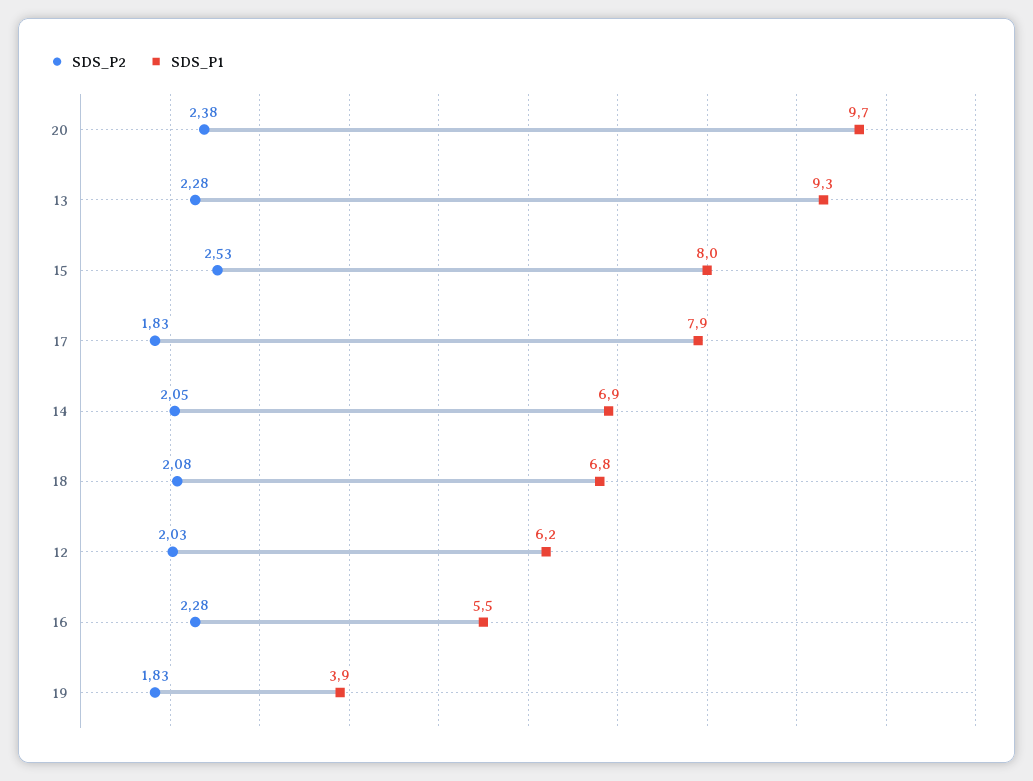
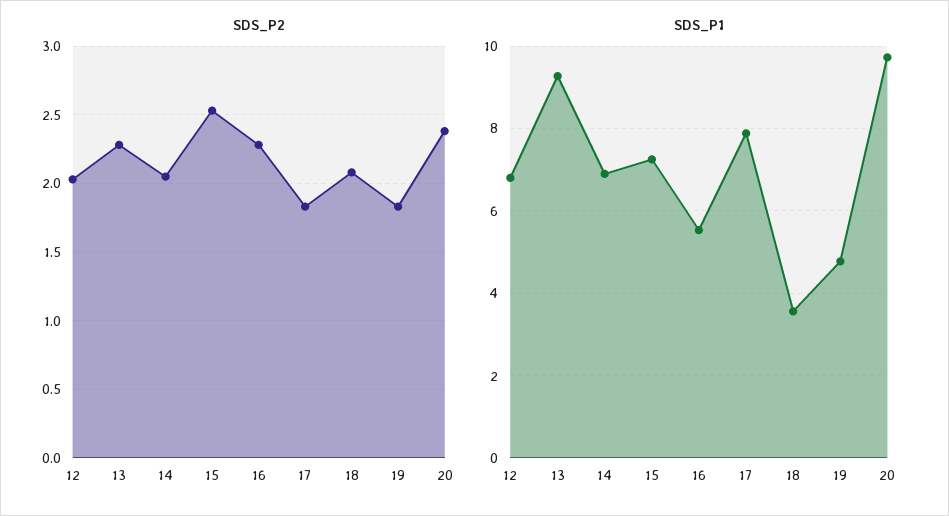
SDS_P1, 15: 8 -> 7.2
SDS_P1, 18: 6.8 -> 3.6
SDS_P1, 12: 6.2 -> 6.8
SDS_P1, 19: 3.9 -> 4.8

